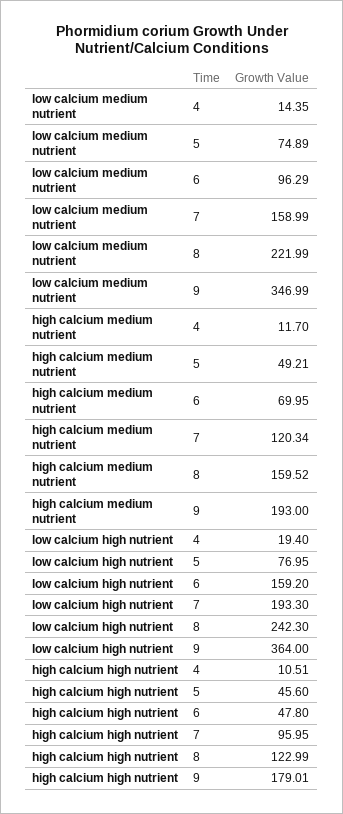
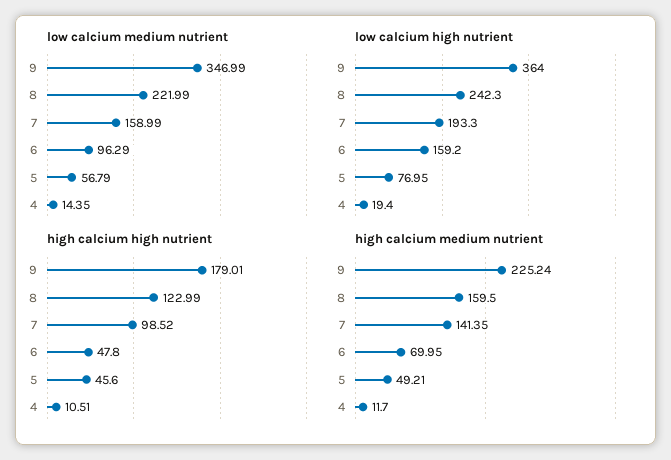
low calcium medium nutrient, 5: 74.89 -> 56.79
high calcium medium nutrient, 7: 120.34 -> 141.35
high calcium medium nutrient, 8: 159.52 -> 159.5
high calcium medium nutrient, 9: 193 -> 225.24
high calcium high nutrient, 7: 95.95 -> 98.52

